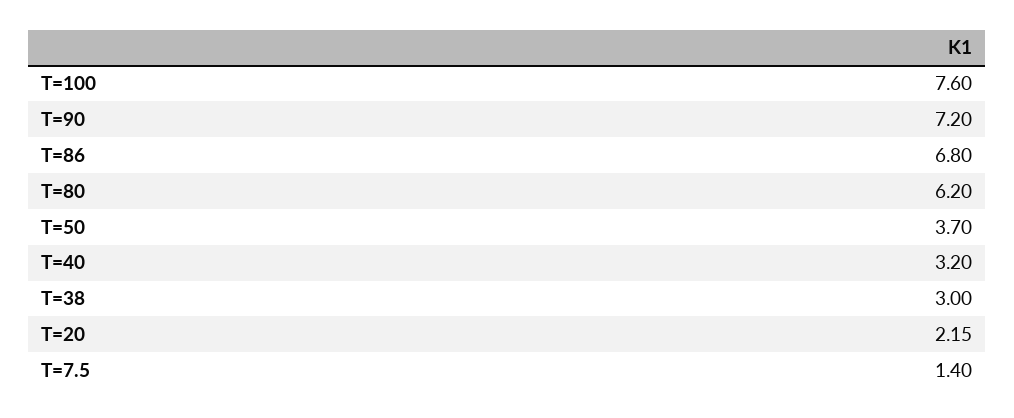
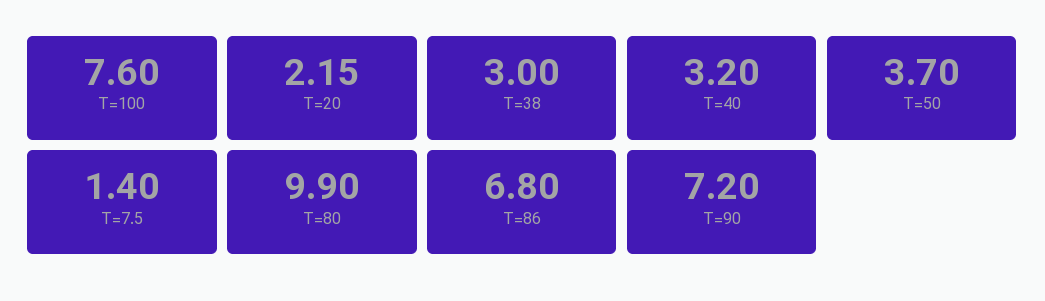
T=80: 6.2 -> 9.9

